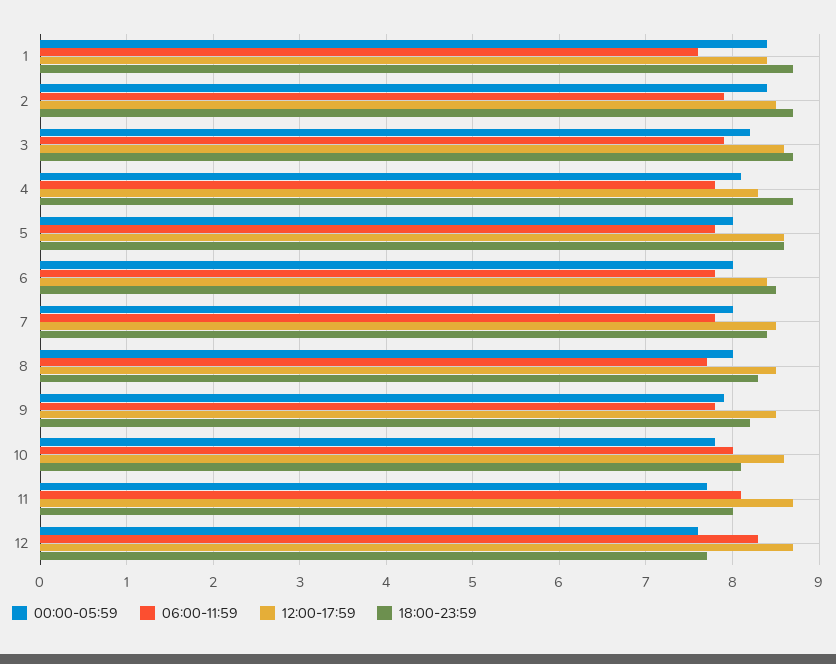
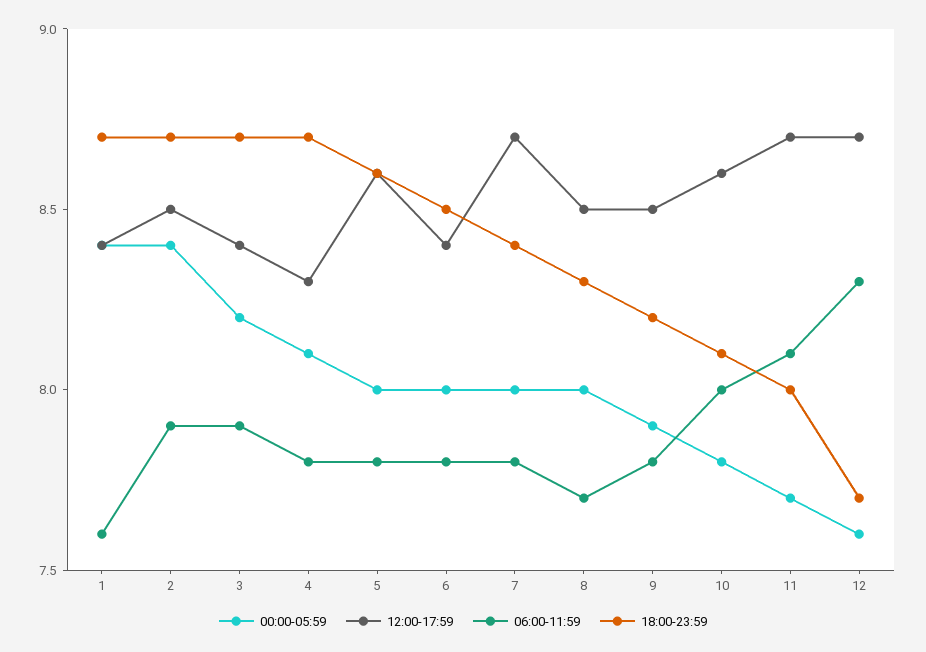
12:00-17:59, 3: 8.6 -> 8.4
12:00-17:59, 7: 8.5 -> 8.7

